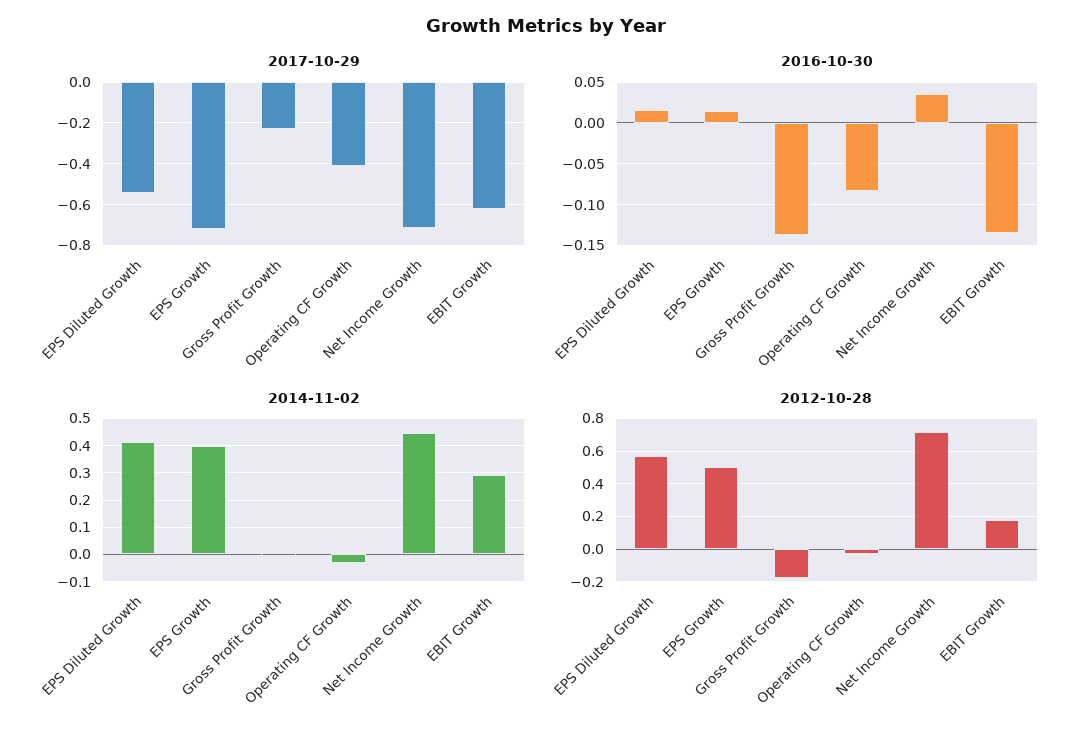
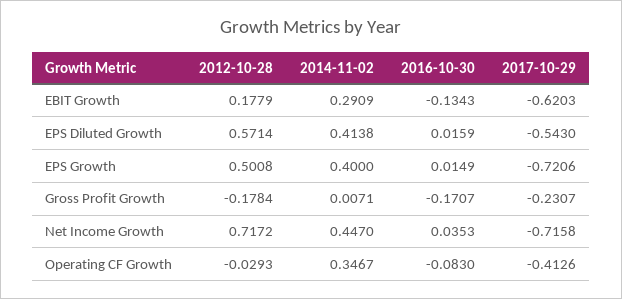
2016-10-30, Gross Profit Growth: -0.14 -> -0.1707
2014-11-02, Operating CF Growth: -0.025 -> 0.3467

